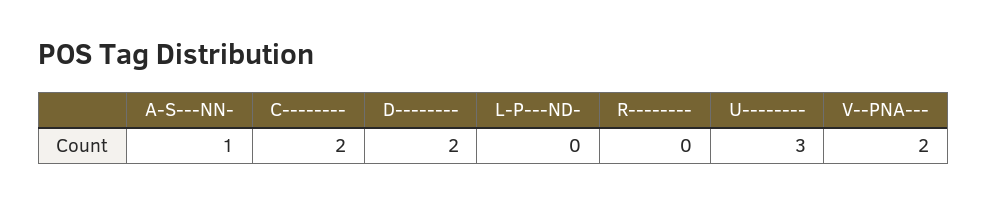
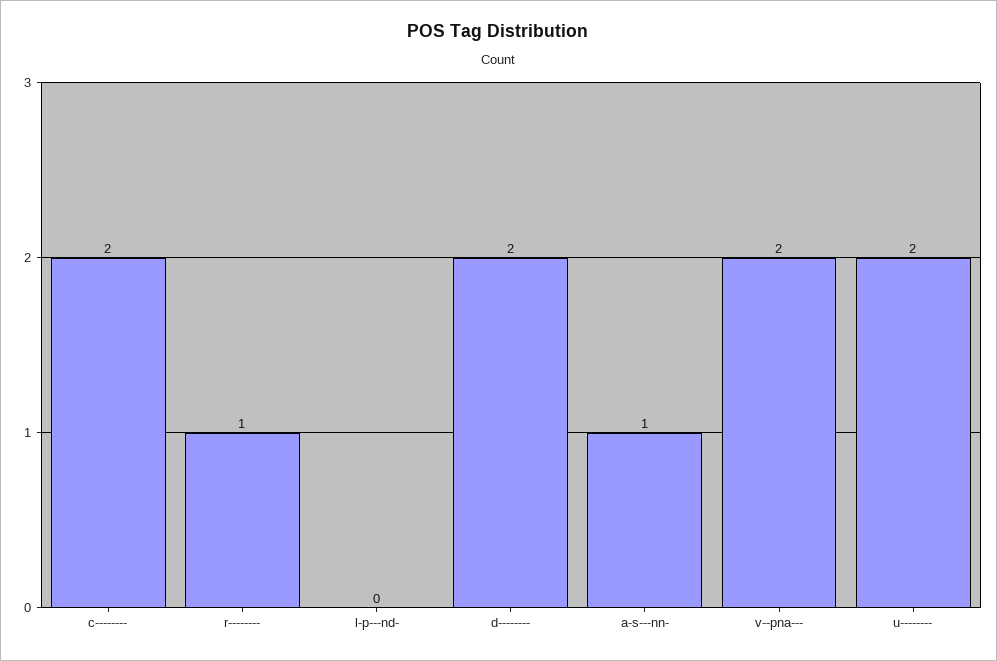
R--------: 0 -> 1
U--------: 3 -> 2

